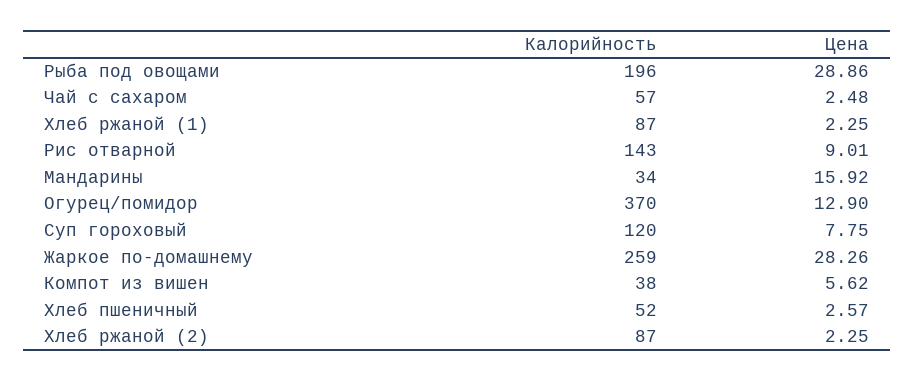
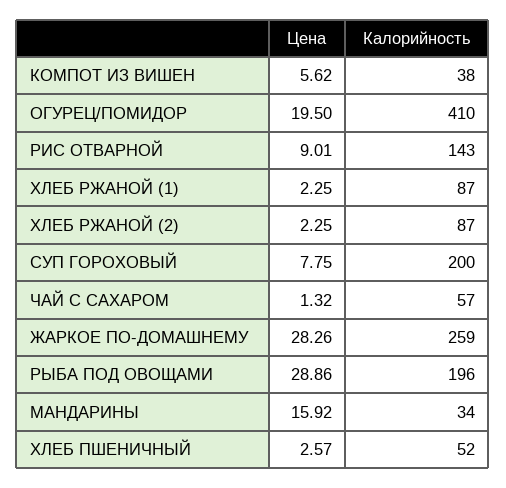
Цена, Чай с сахаром: 2.48 -> 1.32
Калорийность, Огурец/помидор: 370 -> 410
Цена, Огурец/помидор: 12.9 -> 19.5
Калорийность, Суп гороховый: 120 -> 200

